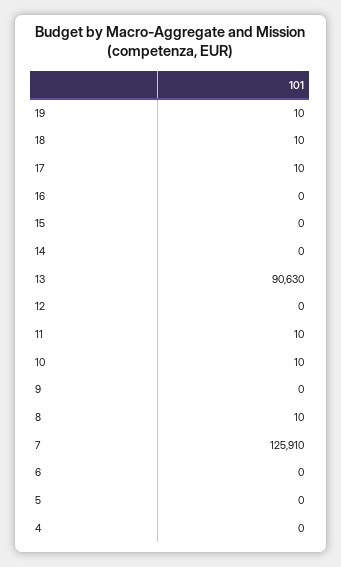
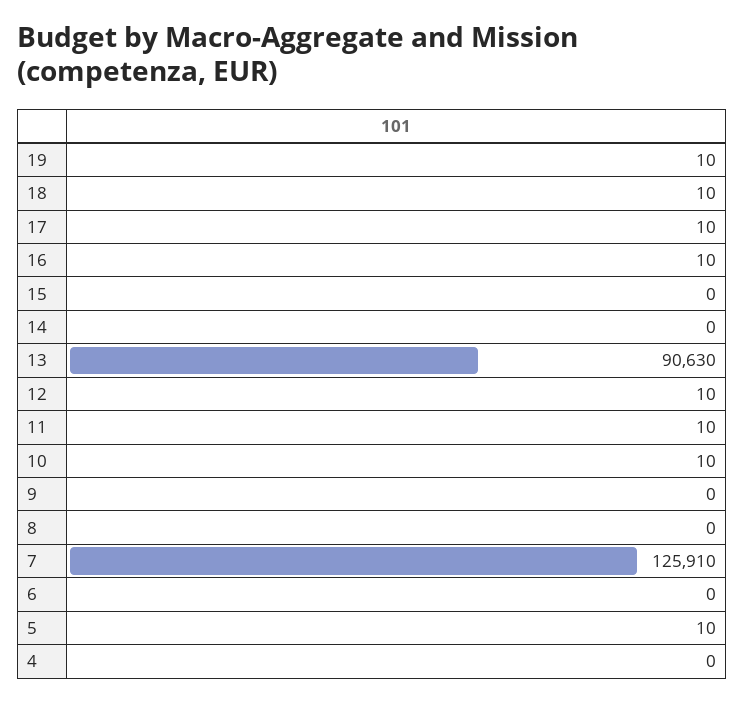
16: 0 -> 10
12: 0 -> 10
8: 10 -> 0
5: 0 -> 10

